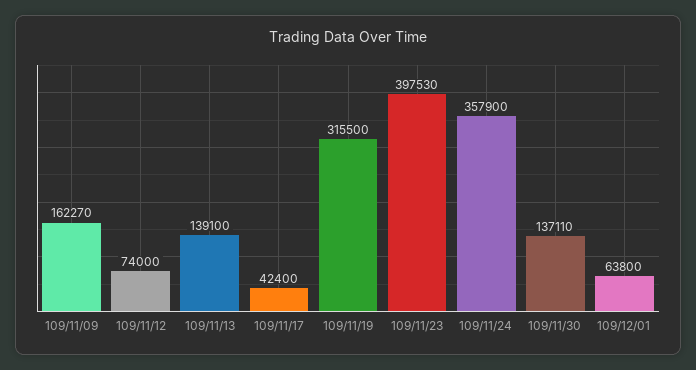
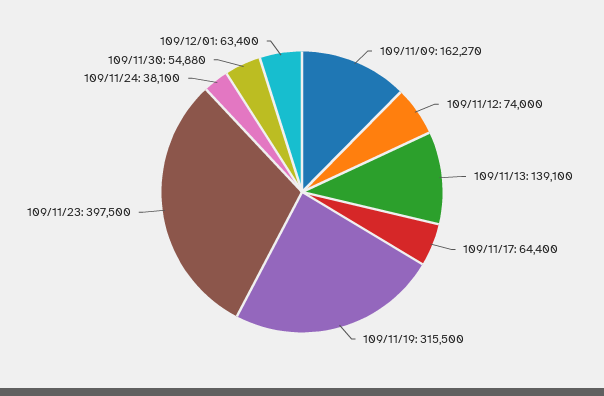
109/11/17: 42400 -> 64400
109/11/23: 397530 -> 397500
109/11/24: 357900 -> 38100
109/11/30: 137110 -> 54880
109/12/01: 63800 -> 63400

